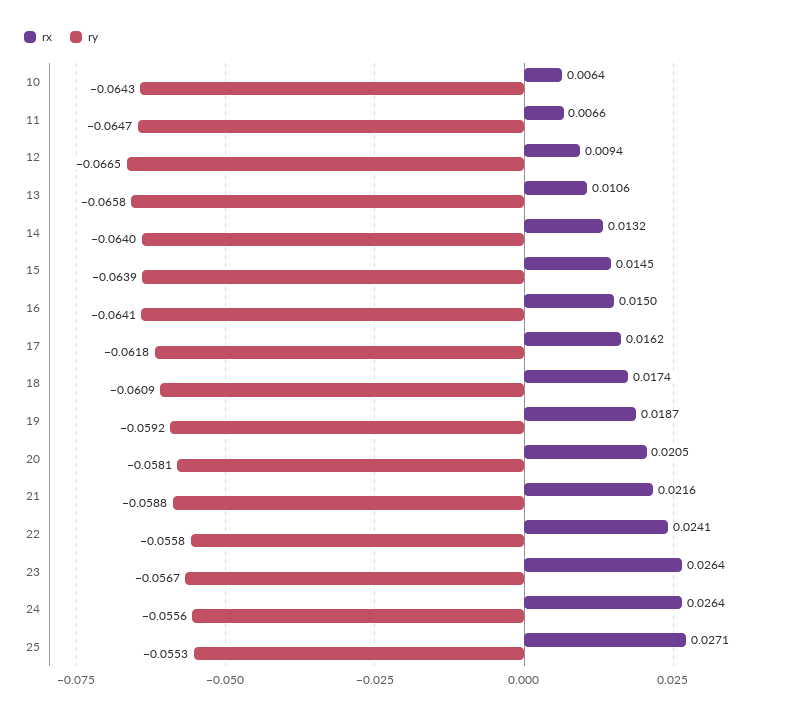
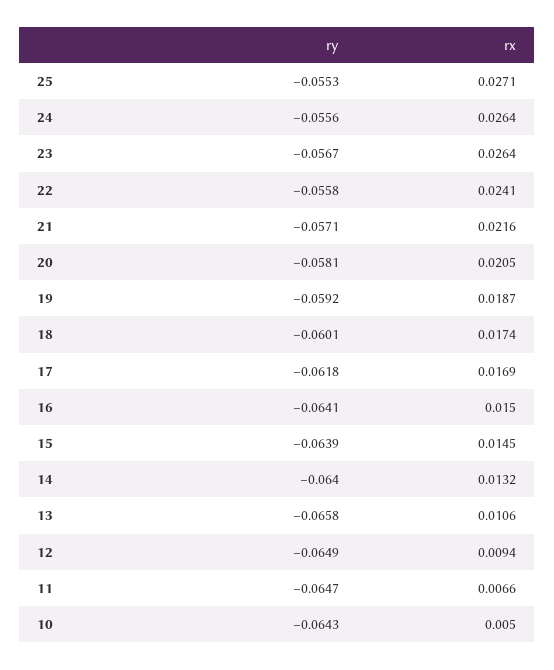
rx, 10: 0.0064 -> 0.005
ry, 12: -0.0665 -> -0.0649
rx, 17: 0.0162 -> 0.0169
ry, 18: -0.0609 -> -0.0601
ry, 21: -0.0588 -> -0.0571

